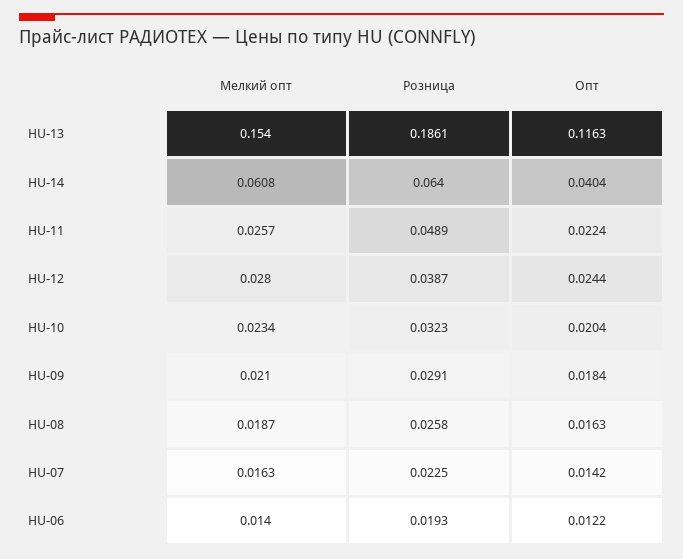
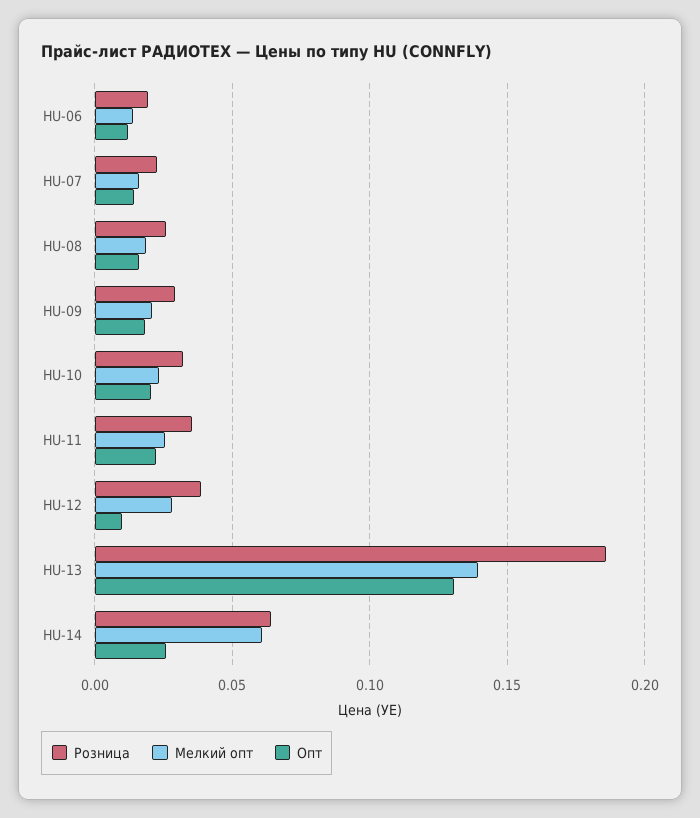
Мелкий опт, HU-13: 0.154 -> 0.14
Опт, HU-13: 0.1163 -> 0.13
Опт, HU-14: 0.0404 -> 0.025
Розница, HU-11: 0.0489 -> 0.035
Опт, HU-12: 0.0244 -> 0.01

